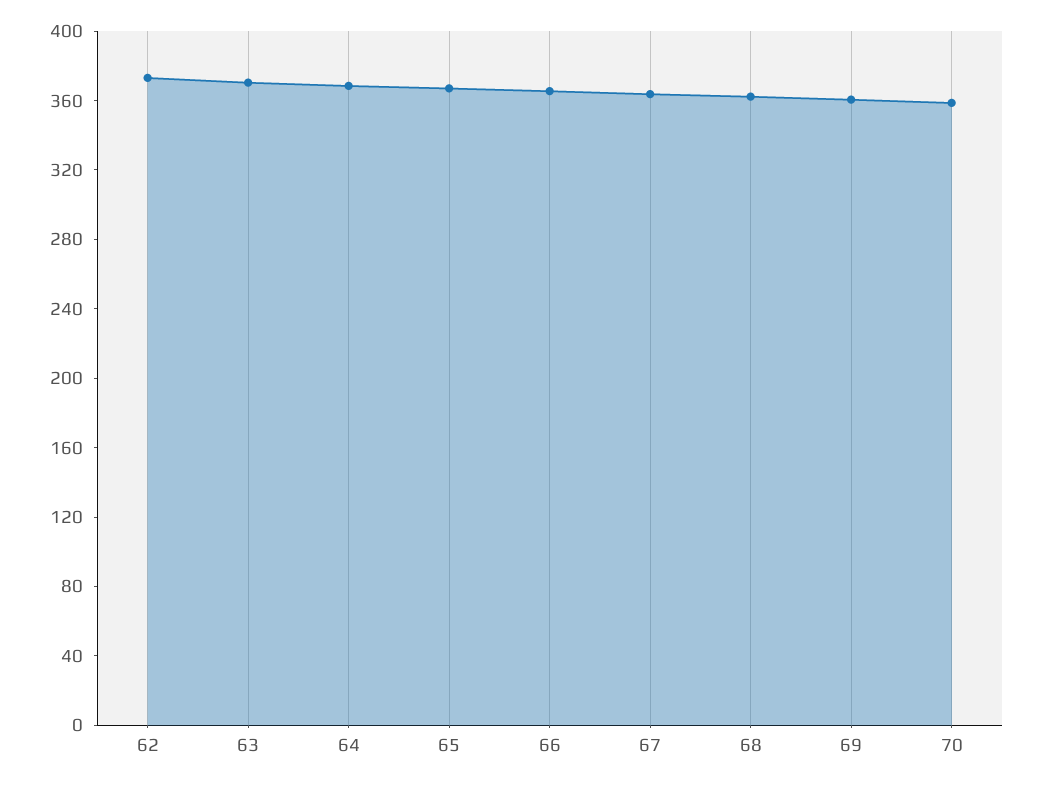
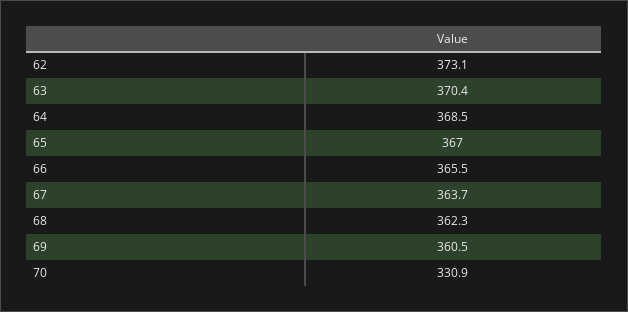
70: 360 -> 330.9

